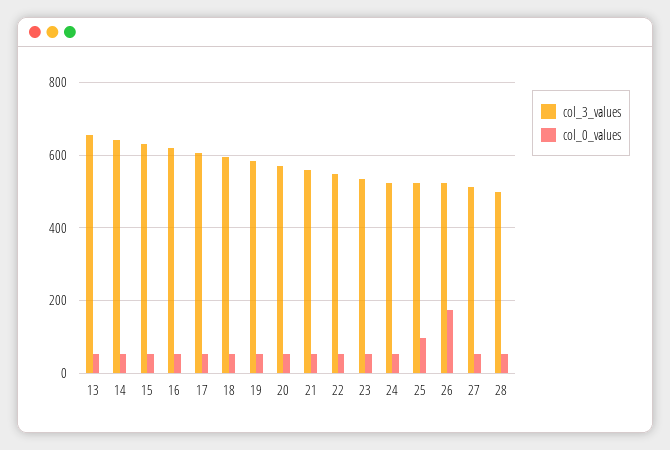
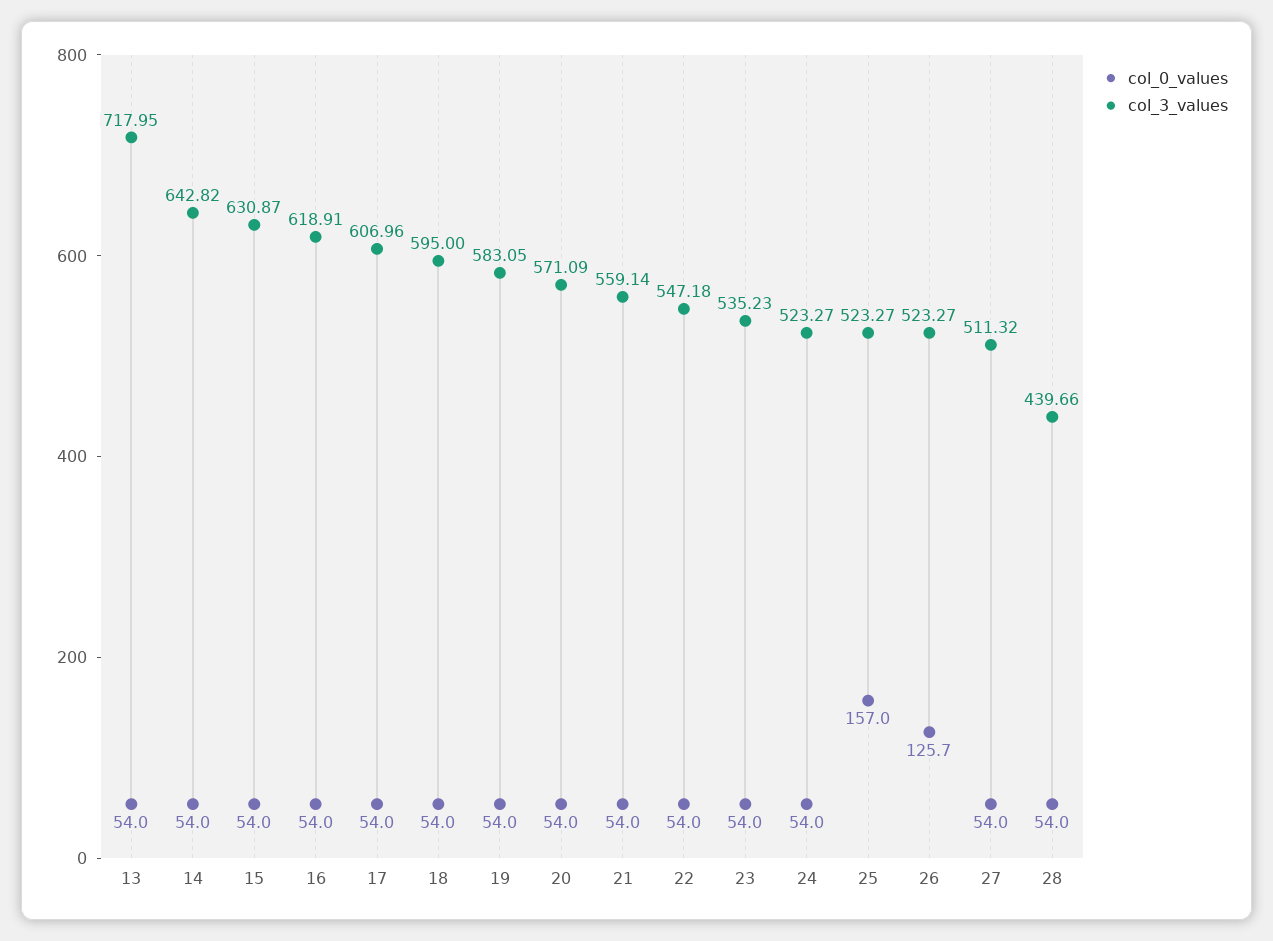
col_3_values, 13: 660 -> 717.95
col_0_values, 25: 100 -> 157
col_0_values, 26: 180 -> 125.7
col_3_values, 28: 500 -> 439.66

